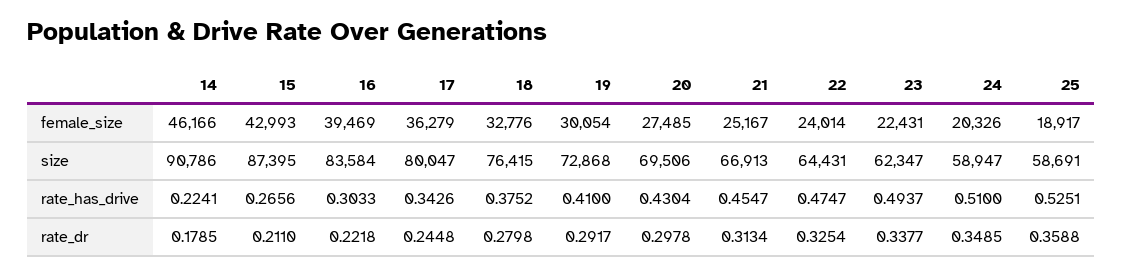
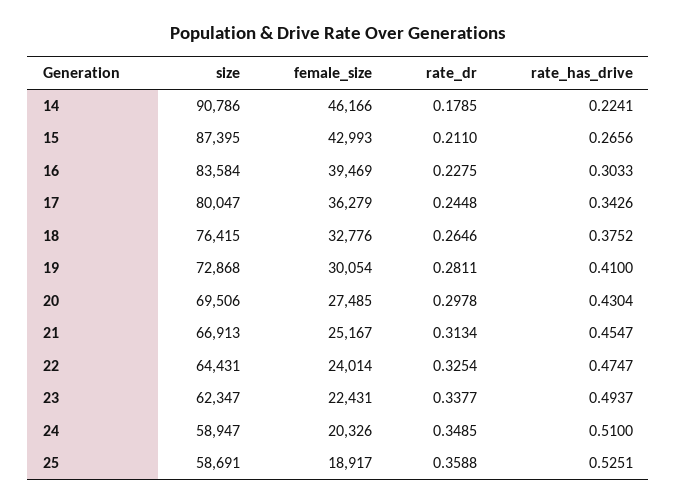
16, rate_dr: 0.2218 -> 0.2275
18, rate_dr: 0.2798 -> 0.2646
19, rate_dr: 0.2917 -> 0.2811

